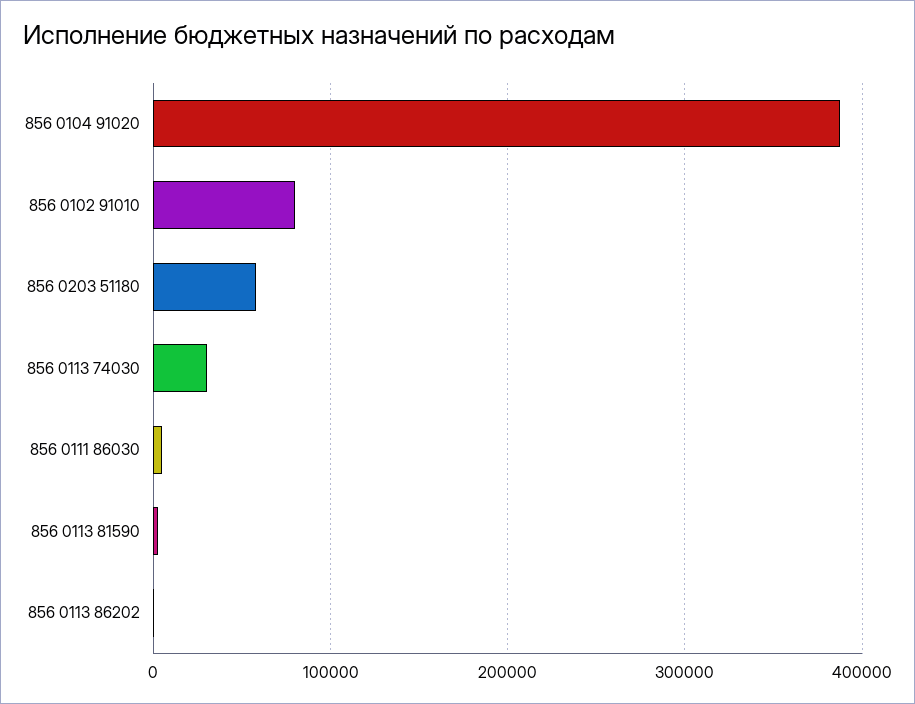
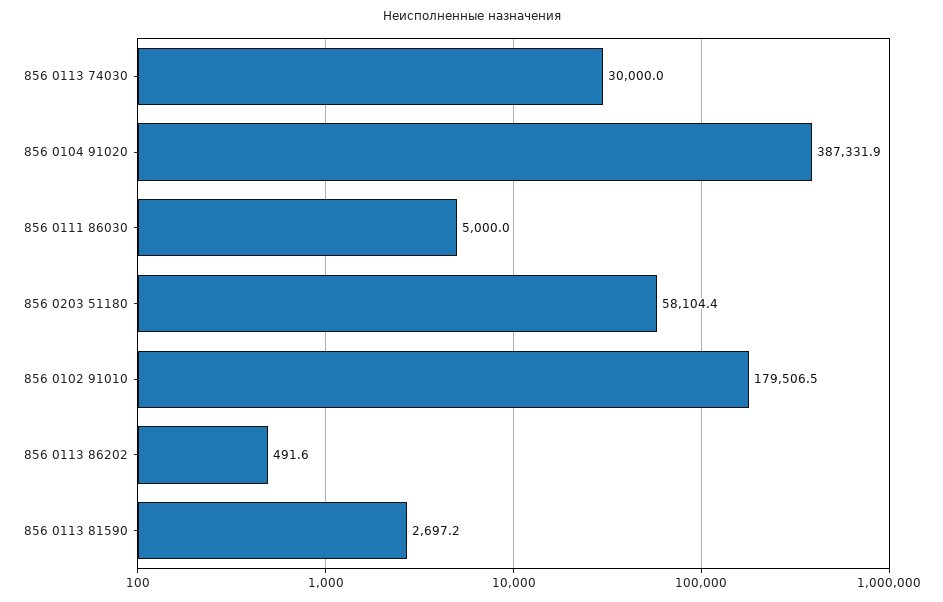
856 0102 91010: 80000 -> 179506.5

